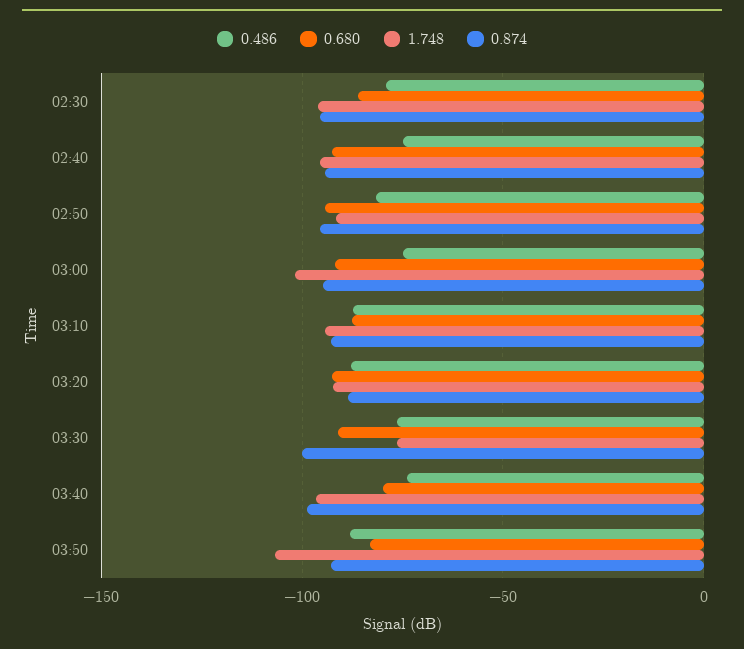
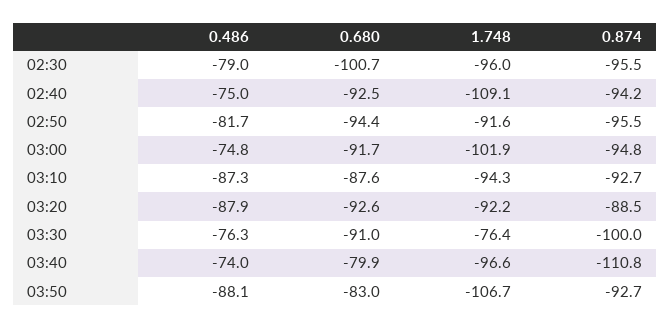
0.680, 02:30: -85 -> -100.7
1.748, 02:40: -95 -> -109.1
0.874, 03:40: -100 -> -110.8

